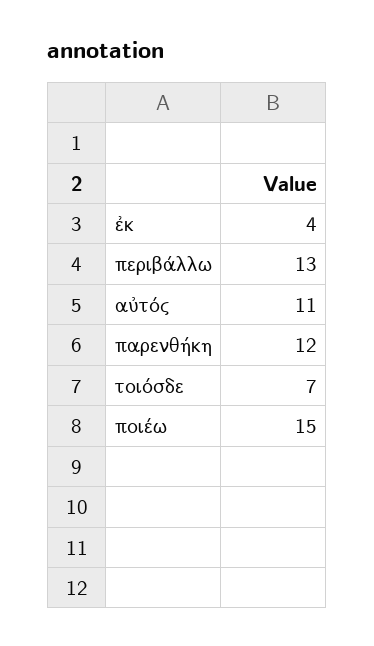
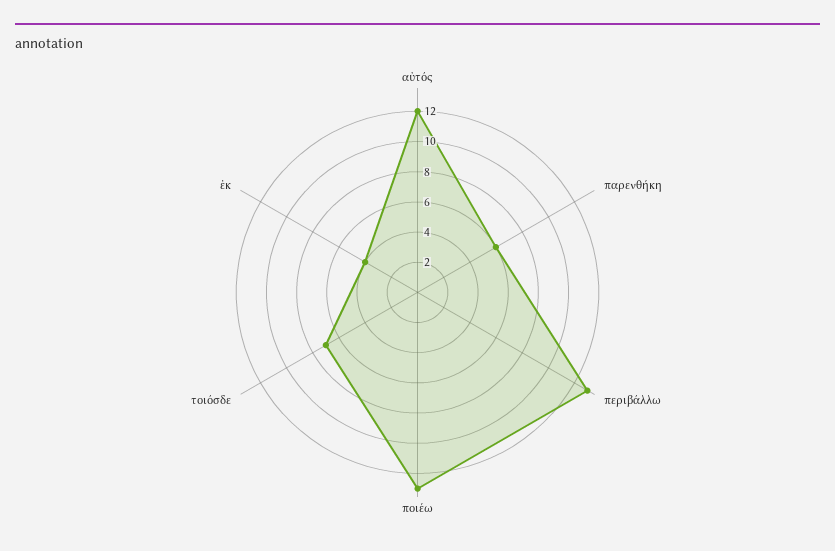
αὐτός: 11 -> 12
παρενθήκη: 12 -> 6
ποιέω: 15 -> 13

